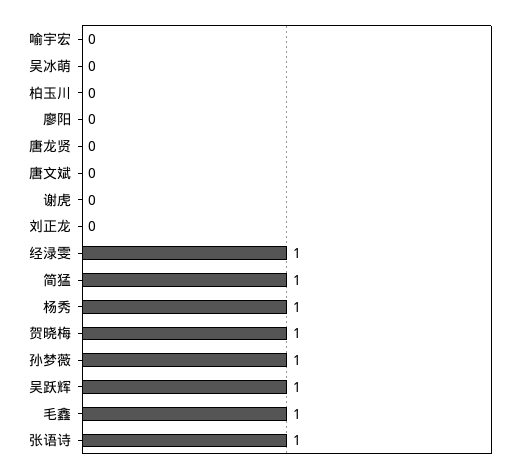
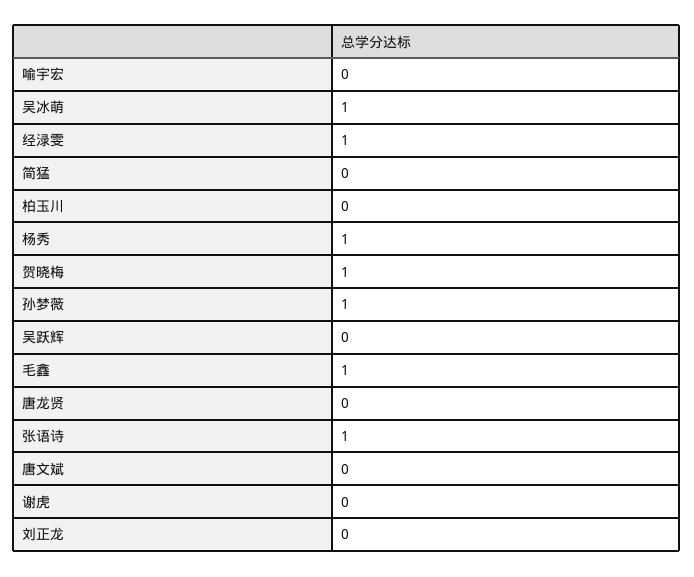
吴冰萌: 0 -> 1
廖阳: 0 -> none
简猛: 1 -> 0
吴跃辉: 1 -> 0

